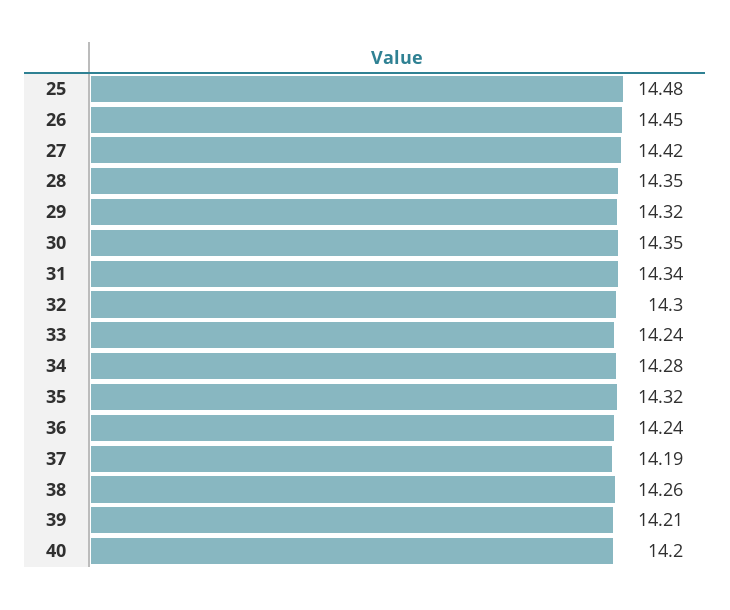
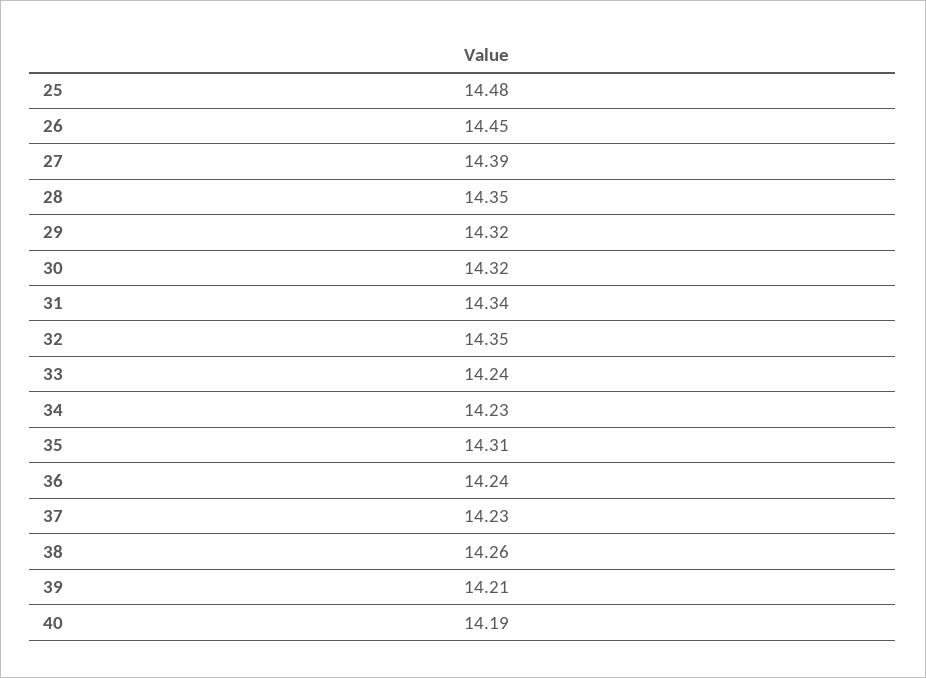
27: 14.42 -> 14.39
30: 14.35 -> 14.32
32: 14.3 -> 14.35
34: 14.28 -> 14.23
35: 14.32 -> 14.31
37: 14.19 -> 14.23
40: 14.2 -> 14.19

